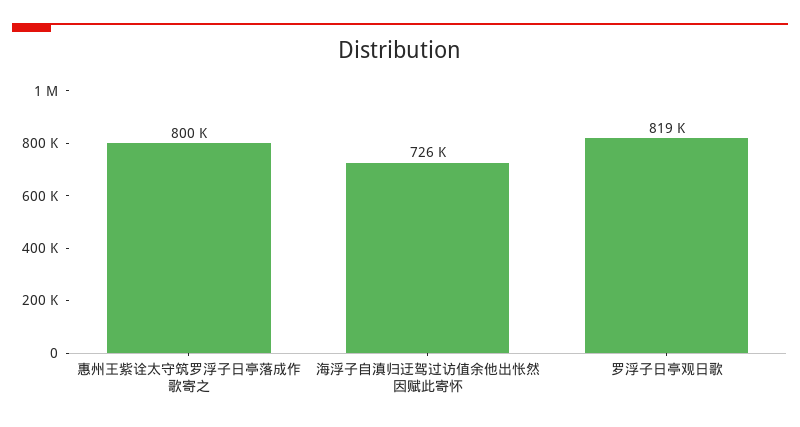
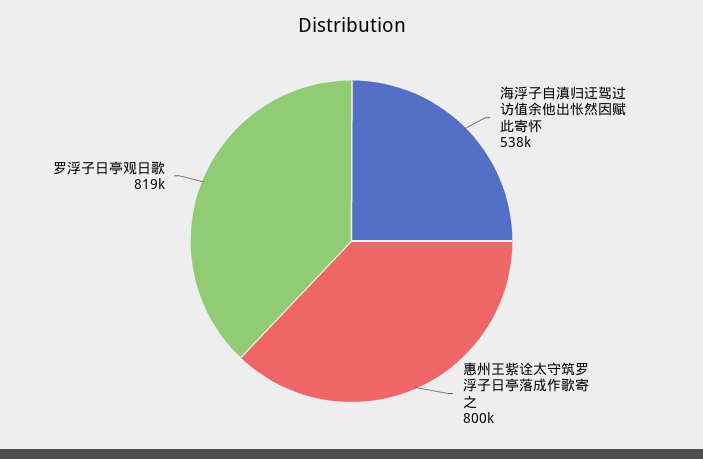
海浮子自滇归迂驾过访值余他出怅然因赋此寄怀: 726000 -> 538000

